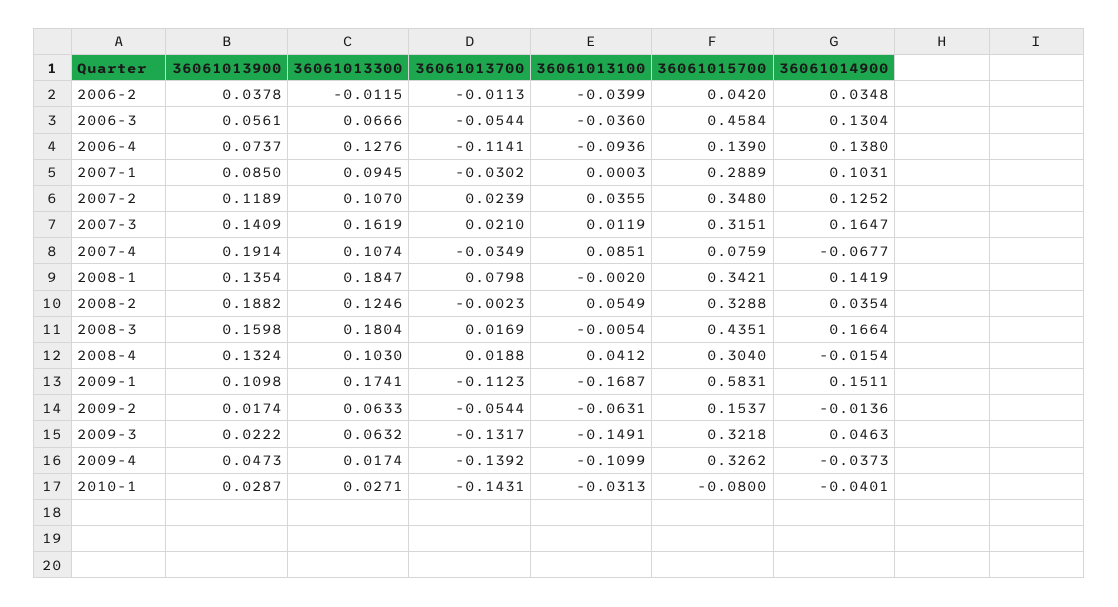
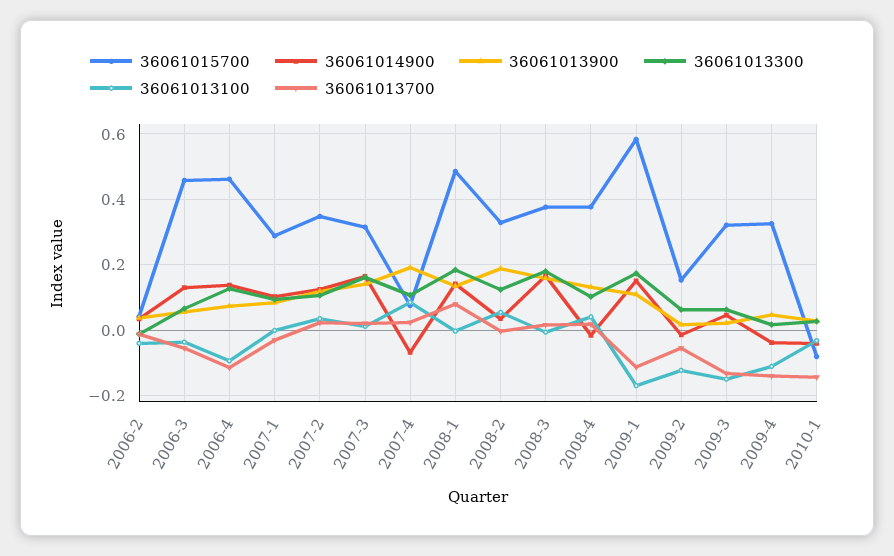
36061015700, 2006-4: 0.139 -> 0.46
36061013700, 2007-4: -0.0349 -> 0.02
36061015700, 2008-1: 0.3421 -> 0.48
36061015700, 2008-3: 0.4351 -> 0.38
36061015700, 2008-4: 0.304 -> 0.38
36061013100, 2009-2: -0.0631 -> -0.12

